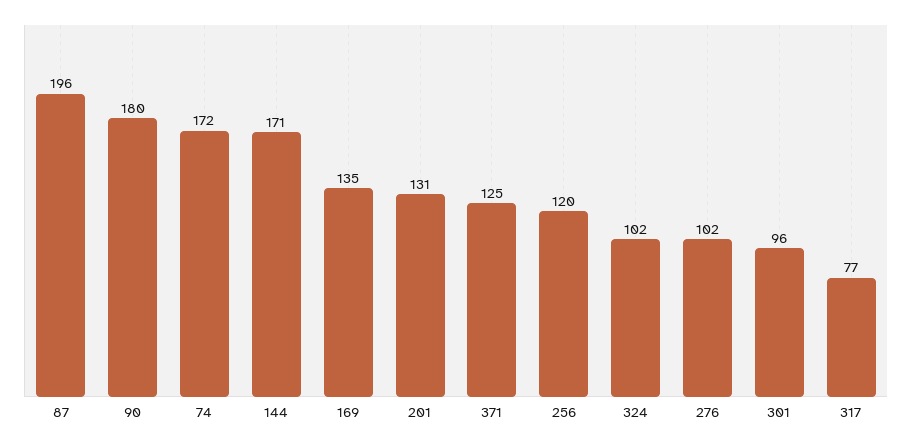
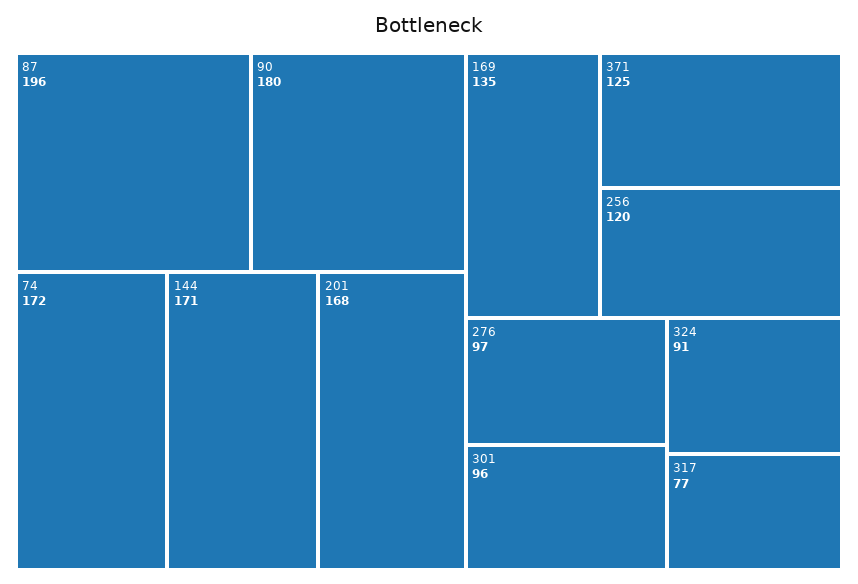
201: 131 -> 168
324: 102 -> 91
276: 102 -> 97

